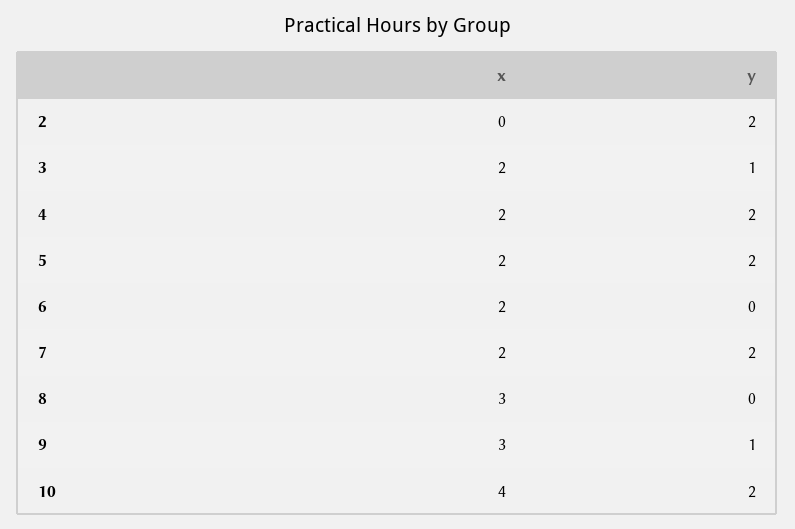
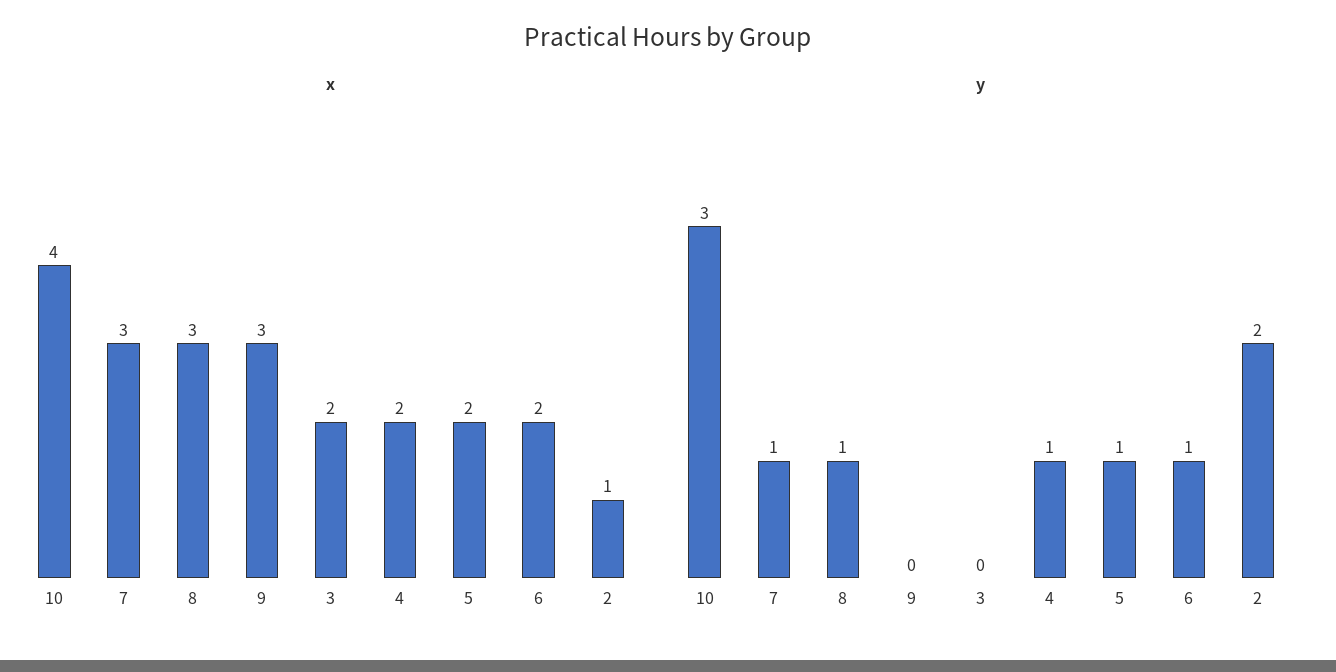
x, 2: 0 -> 1
y, 3: 1 -> 0
y, 4: 2 -> 1
y, 5: 2 -> 1
y, 6: 0 -> 1
x, 7: 2 -> 3
y, 7: 2 -> 1
y, 8: 0 -> 1
y, 9: 1 -> 0
y, 10: 2 -> 3

